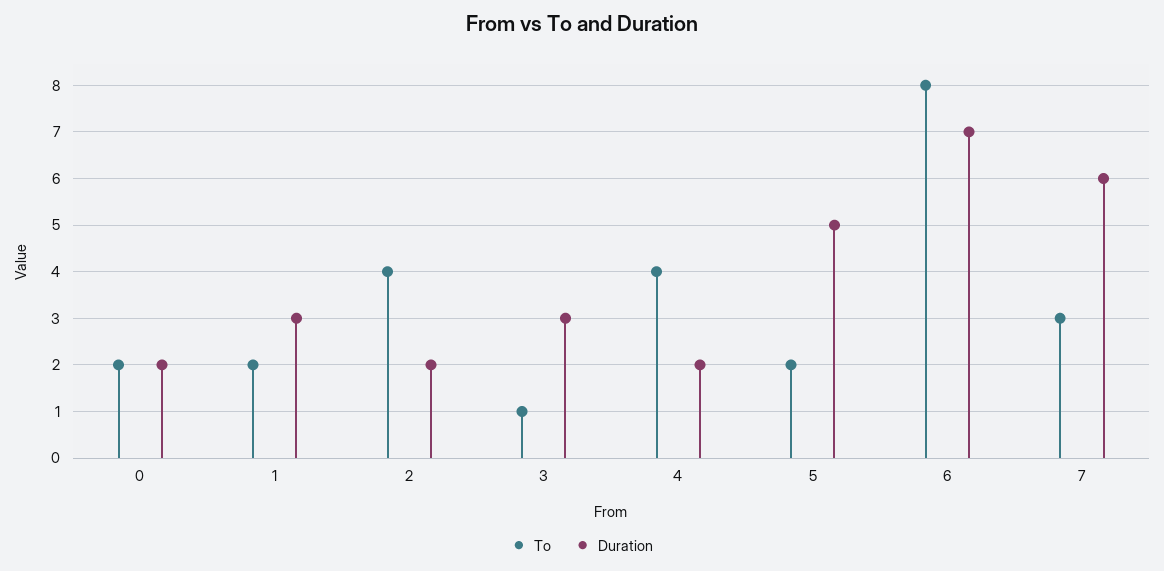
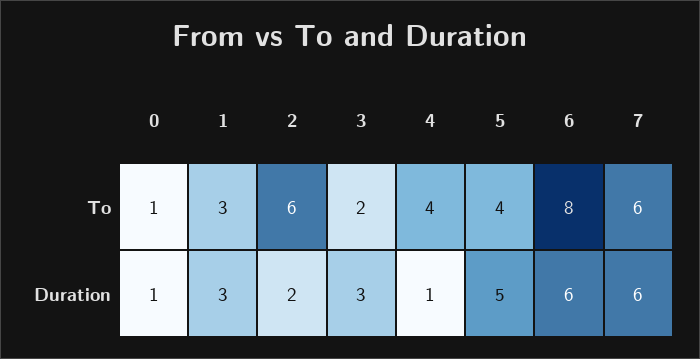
To, 0: 2 -> 1
Duration, 0: 2 -> 1
To, 1: 2 -> 3
To, 2: 4 -> 6
To, 3: 1 -> 2
Duration, 4: 2 -> 1
To, 5: 2 -> 4
Duration, 6: 7 -> 6
To, 7: 3 -> 6

